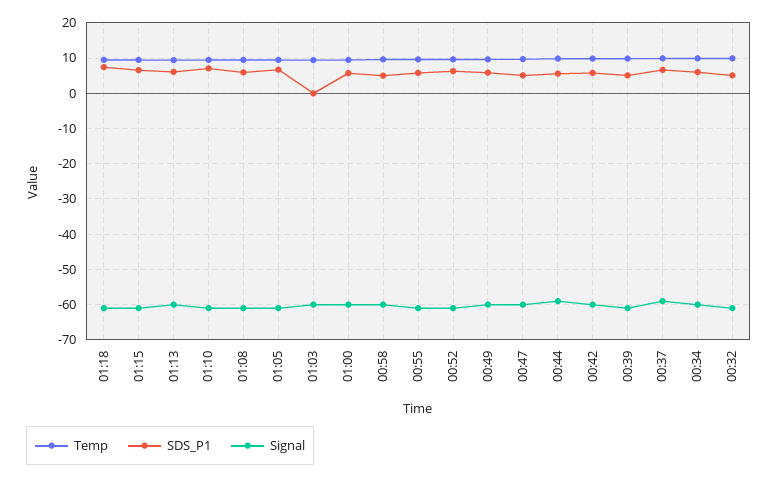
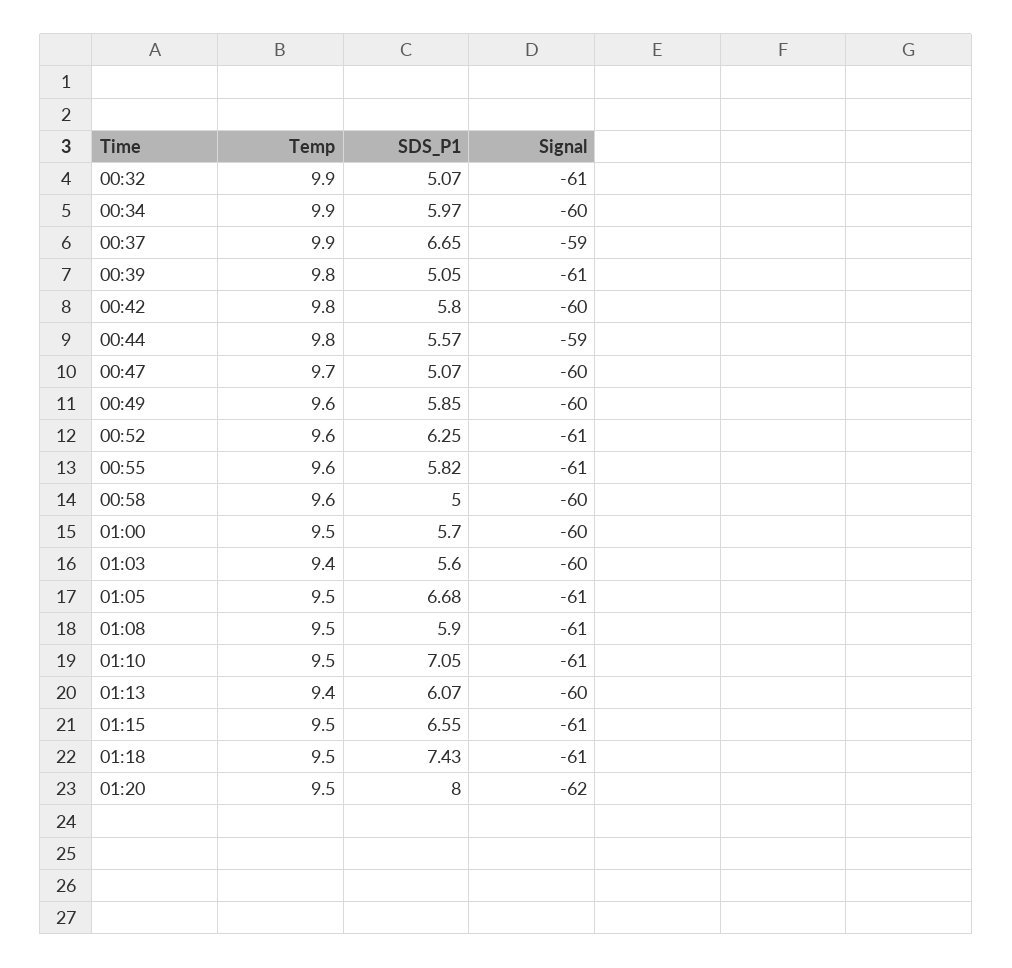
SDS_P1, 01:03: 0 -> 5.6
Temp, 01:20: none -> 9.5
SDS_P1, 01:20: none -> 8
Signal, 01:20: none -> -62

